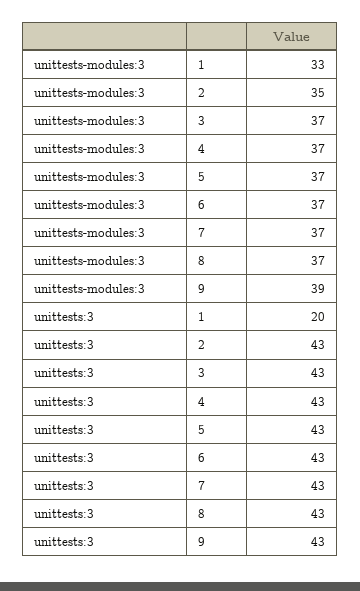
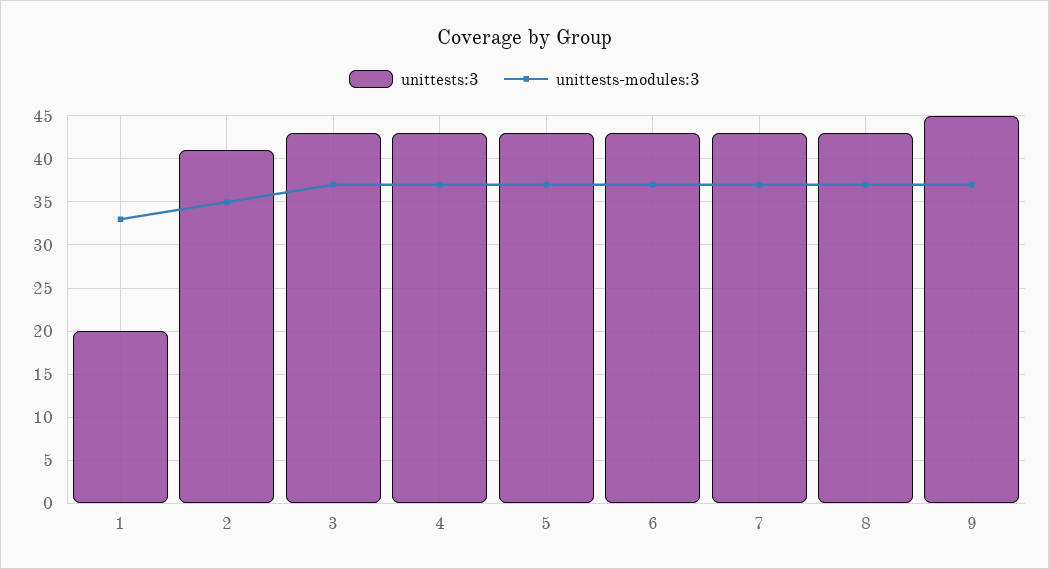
unittests-modules:3, 9: 39 -> 37
unittests:3, 2: 43 -> 41
unittests:3, 9: 43 -> 45

